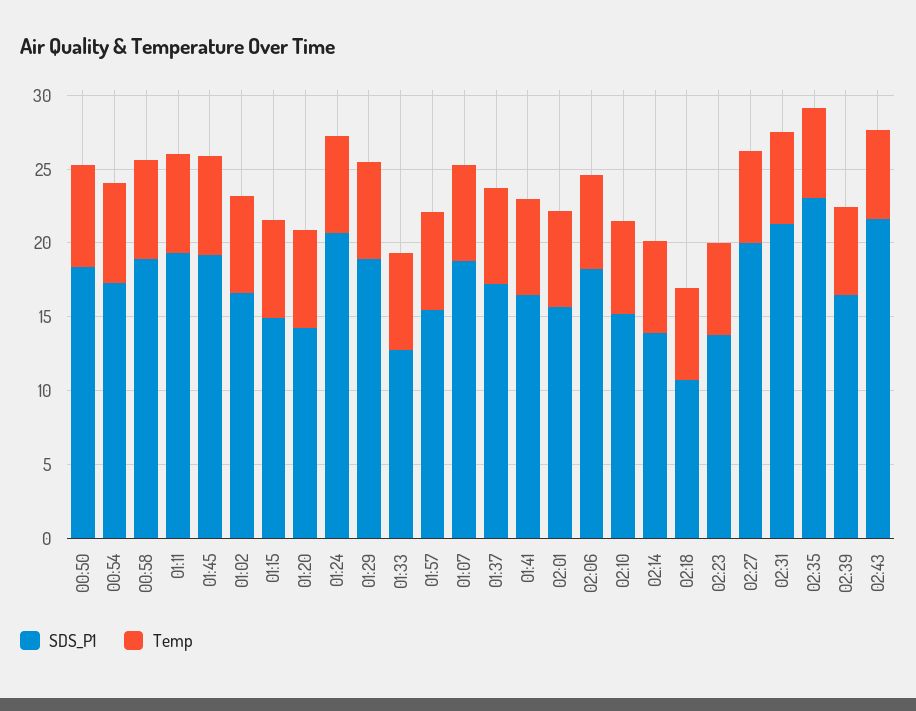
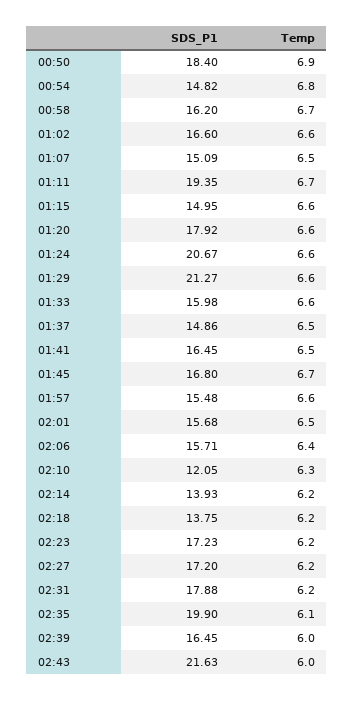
SDS_P1, 00:54: 17 -> 14.82
SDS_P1, 00:58: 19 -> 16.2
SDS_P1, 01:45: 19 -> 16.8
SDS_P1, 01:20: 14 -> 17.92
SDS_P1, 01:29: 19 -> 21.27
SDS_P1, 01:33: 13 -> 15.98
SDS_P1, 01:07: 19 -> 15.09
SDS_P1, 01:37: 17 -> 14.86
SDS_P1, 02:06: 18 -> 15.71
SDS_P1, 02:10: 15 -> 12.05
SDS_P1, 02:18: 11 -> 13.75
SDS_P1, 02:23: 14 -> 17.23
SDS_P1, 02:27: 20 -> 17.2
SDS_P1, 02:31: 21 -> 17.88
SDS_P1, 02:35: 23 -> 19.9

